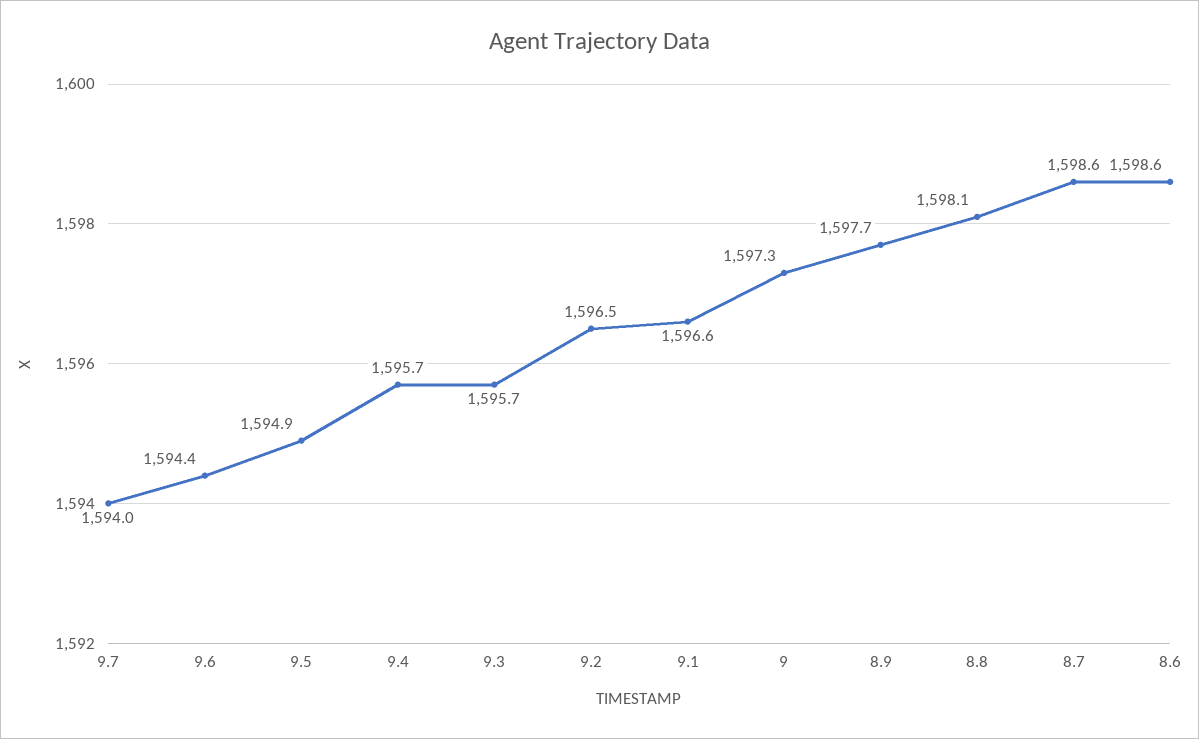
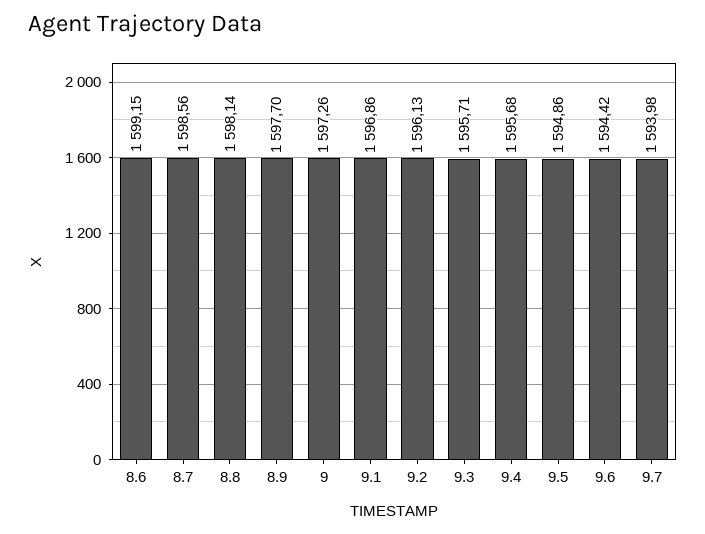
9.2: 1596.5 -> 1596.13
9.1: 1596.6 -> 1596.86
8.6: 1598.6 -> 1599.15

